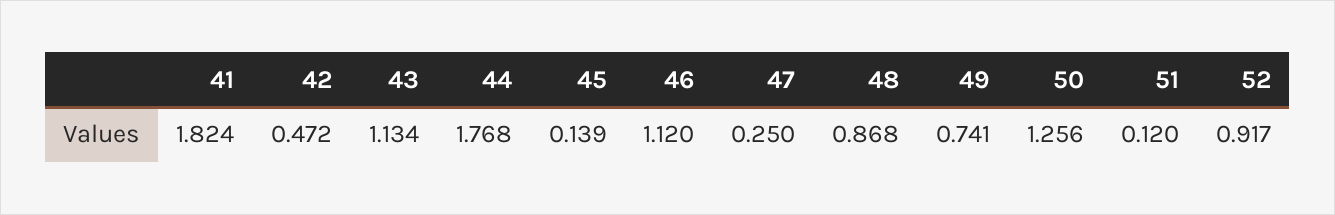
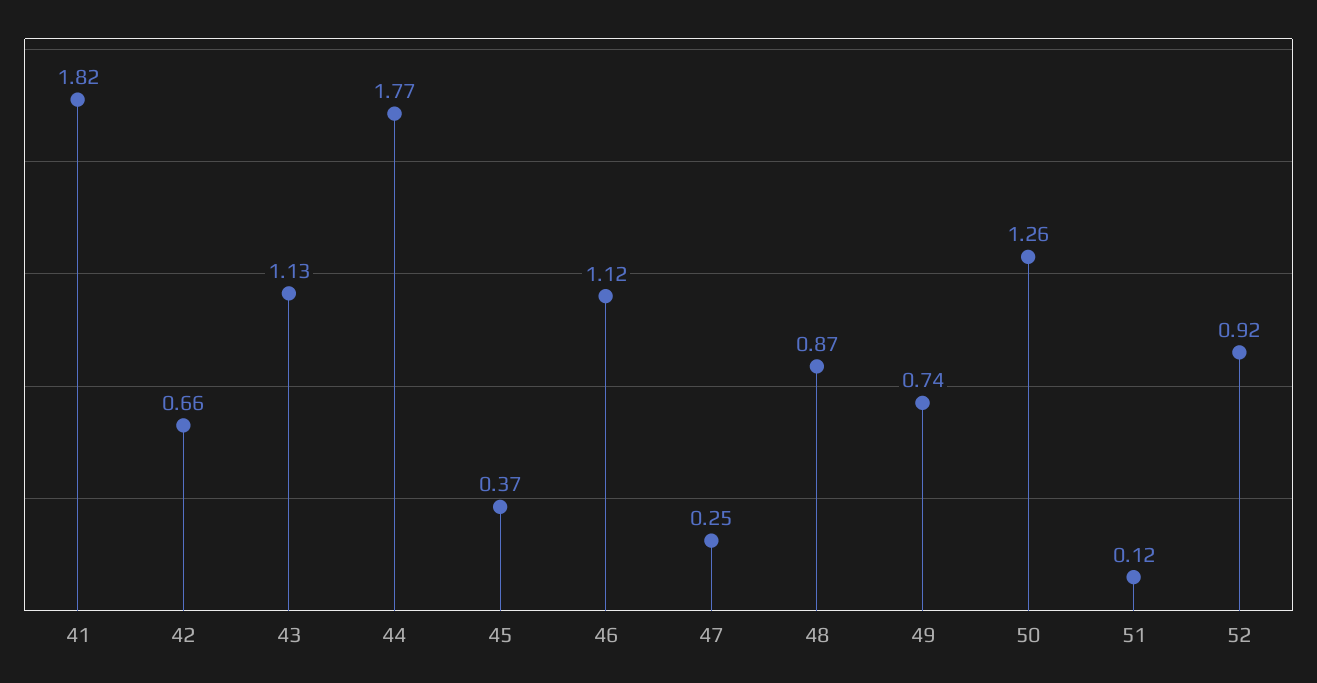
42: 0.472 -> 0.66
45: 0.139 -> 0.37

